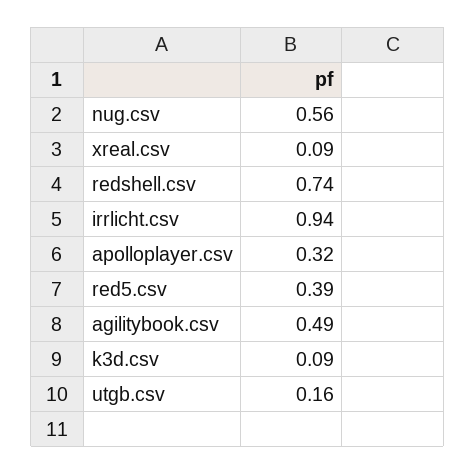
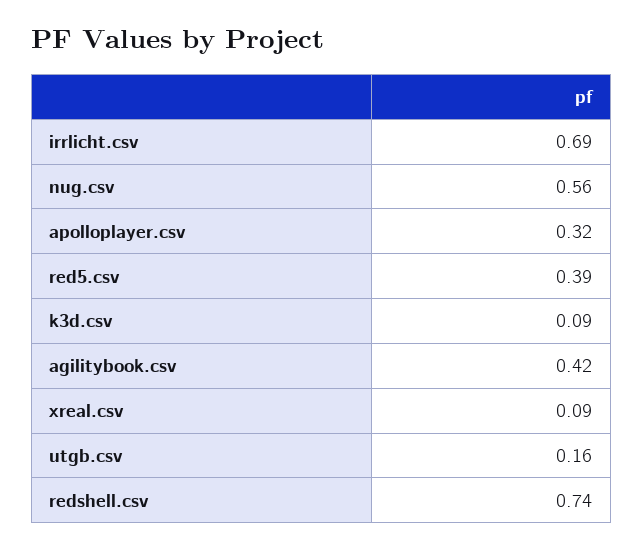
irrlicht.csv: 0.94 -> 0.69
agilitybook.csv: 0.49 -> 0.42

